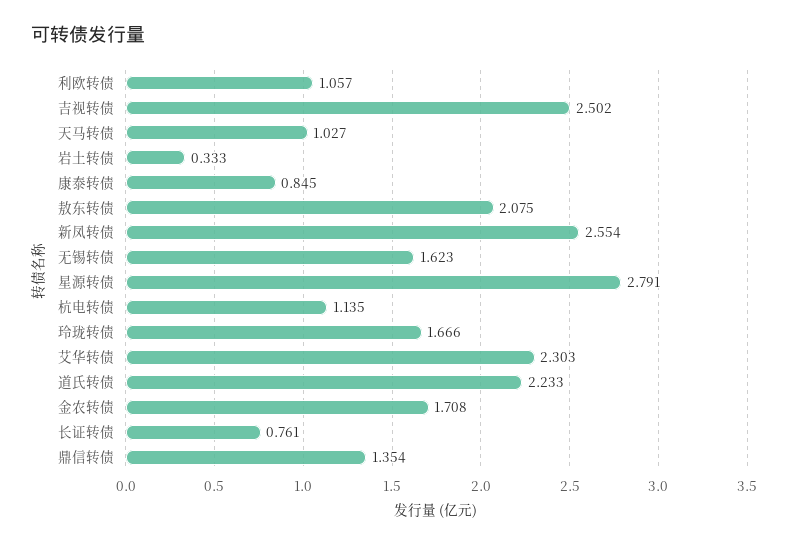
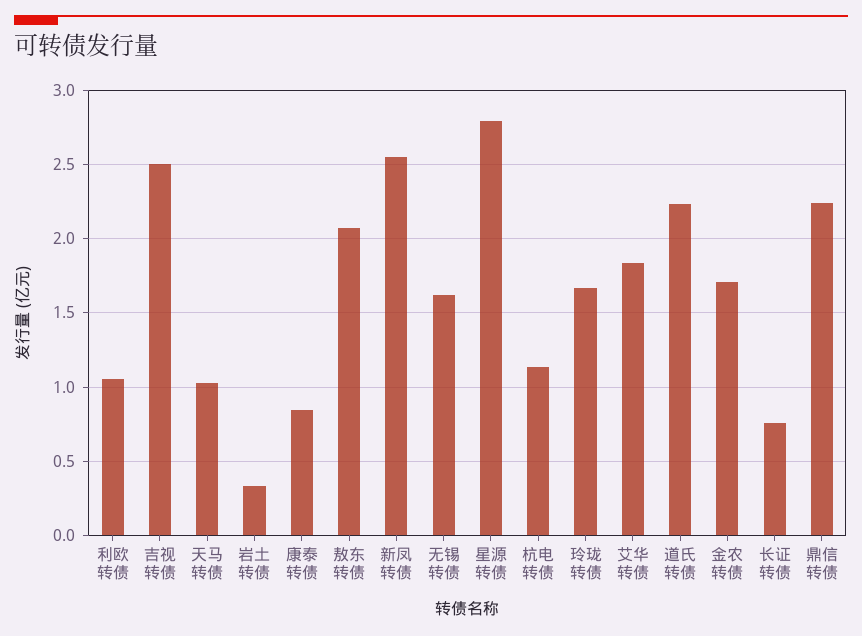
艾华转债: 2.303 -> 1.85
鼎信转债: 1.354 -> 2.25

